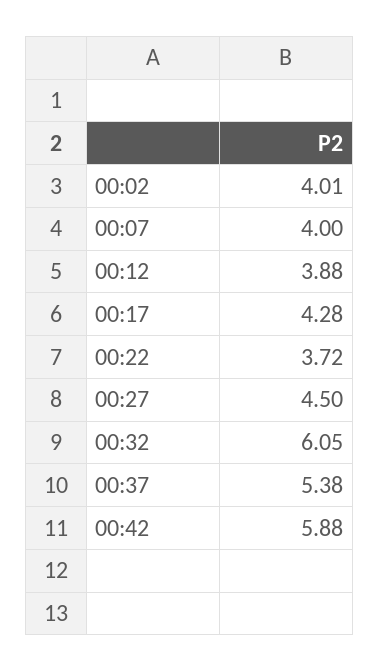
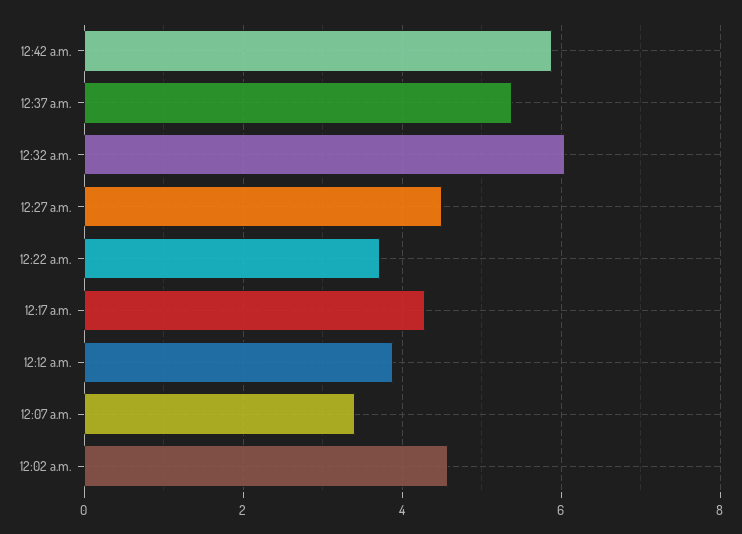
00:02: 4.01 -> 4.6
00:07: 4 -> 3.4

